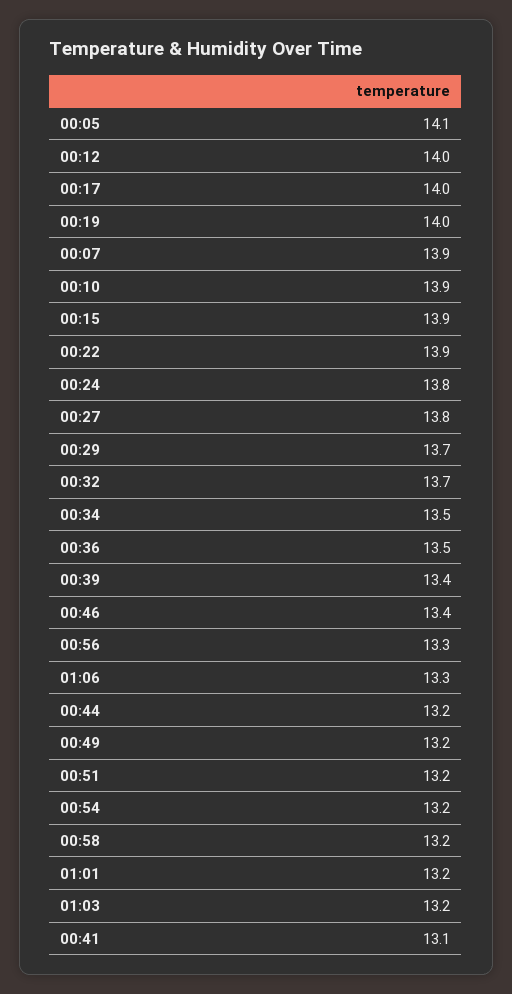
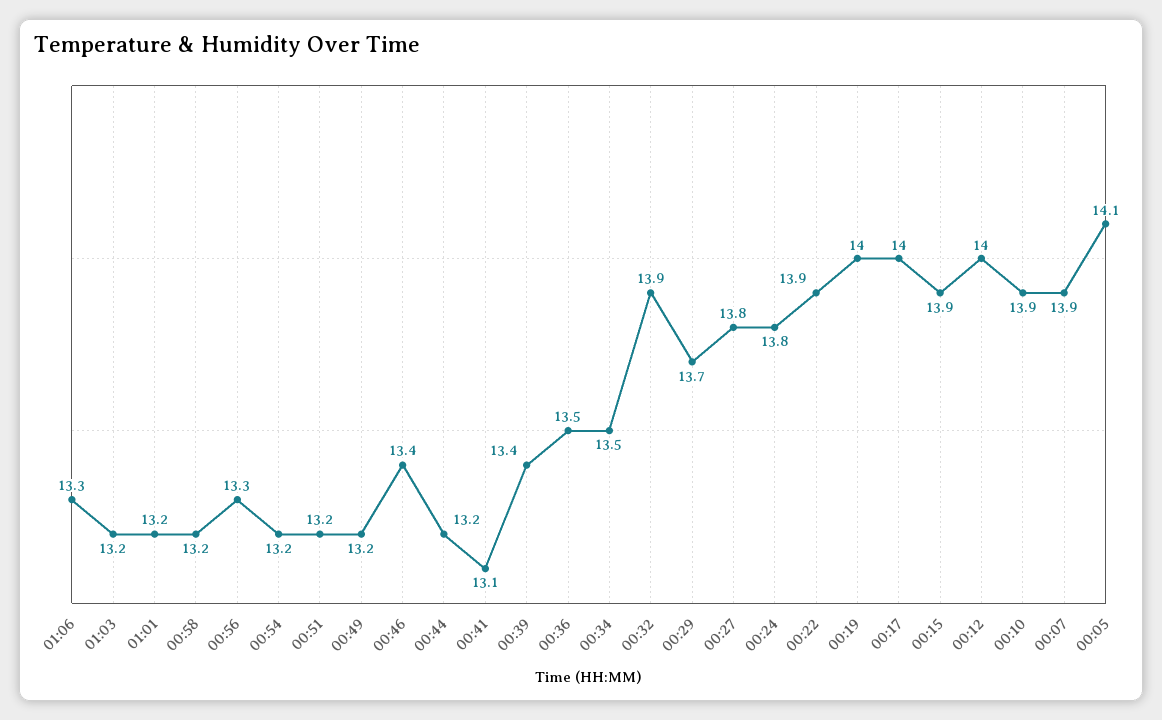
00:32: 13.7 -> 13.9

